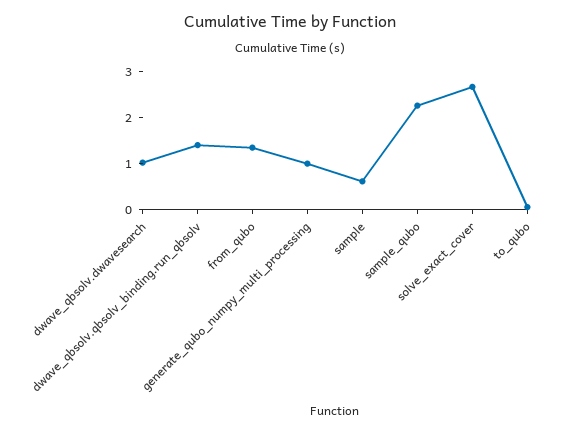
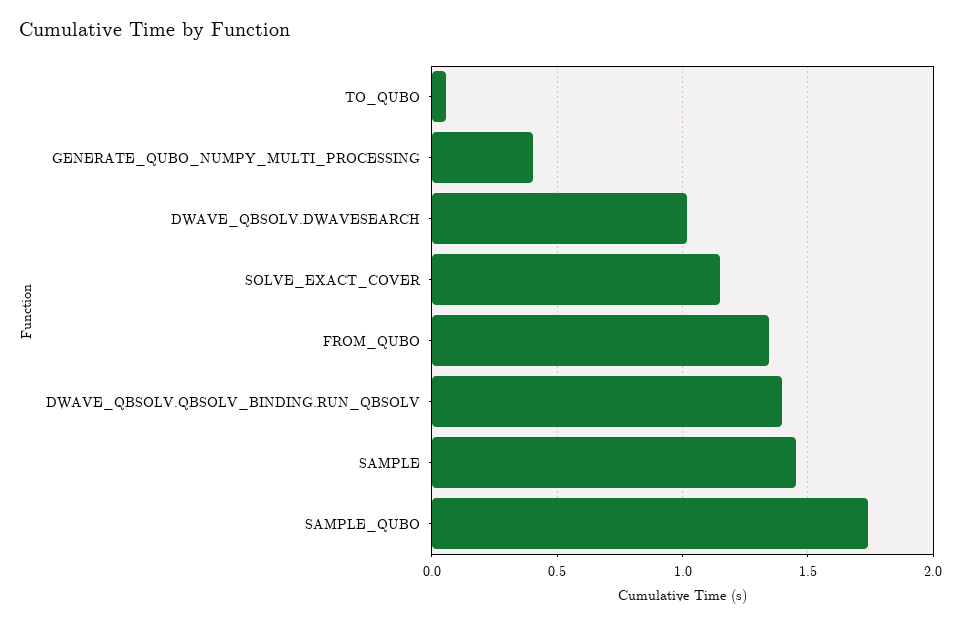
generate_qubo_numpy_multi_processing: 1 -> 0.4
sample: 0.6 -> 1.45
sample_qubo: 2.2 -> 1.75
solve_exact_cover: 2.6 -> 1.15

